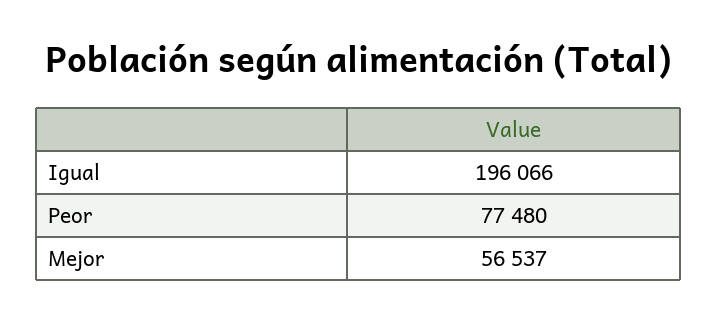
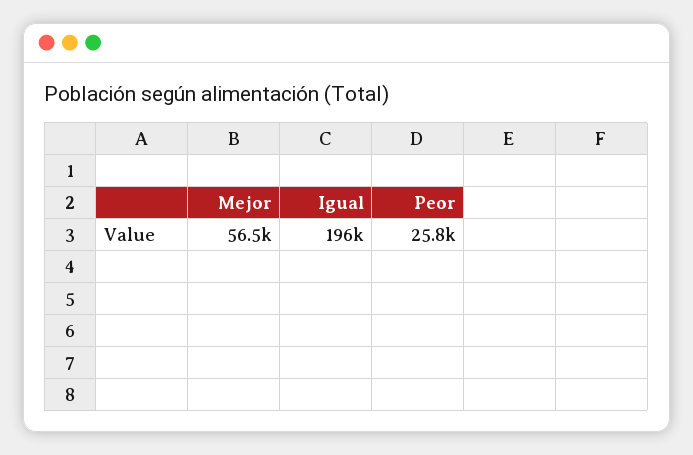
Peor: 77480 -> 25800

